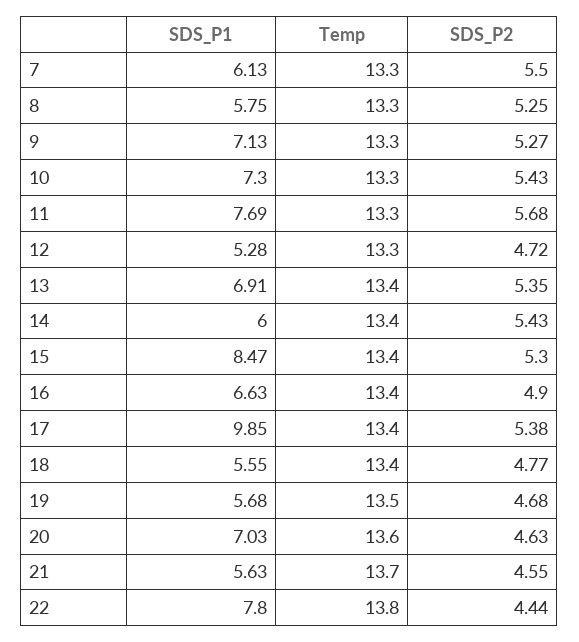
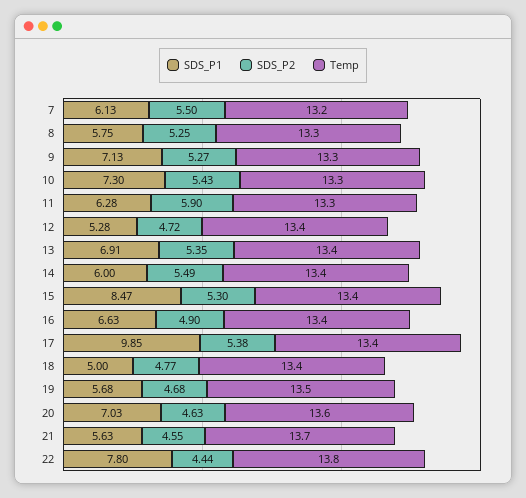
Temp, 7: 13.3 -> 13.2
SDS_P1, 11: 7.69 -> 6.28
SDS_P2, 11: 5.68 -> 5.9
Temp, 12: 13.3 -> 13.4
SDS_P2, 14: 5.43 -> 5.49
SDS_P1, 18: 5.55 -> 5

